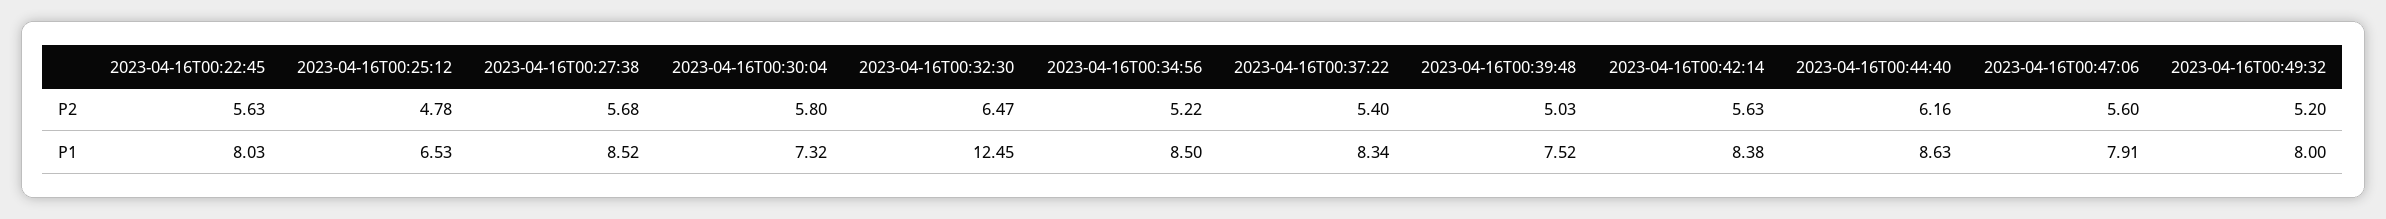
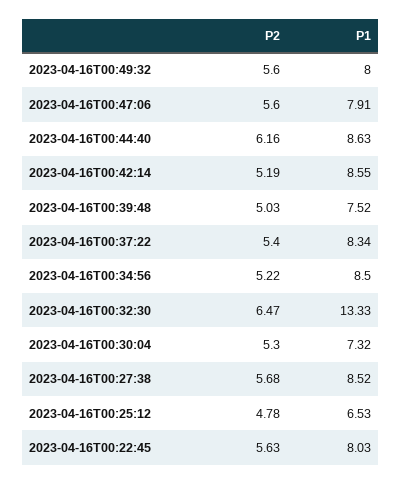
2023-04-16T00:30:04, P2: 5.8 -> 5.3
2023-04-16T00:42:14, P2: 5.63 -> 5.19
2023-04-16T00:49:32, P2: 5.2 -> 5.6
2023-04-16T00:32:30, P1: 12.45 -> 13.33
2023-04-16T00:42:14, P1: 8.38 -> 8.55

